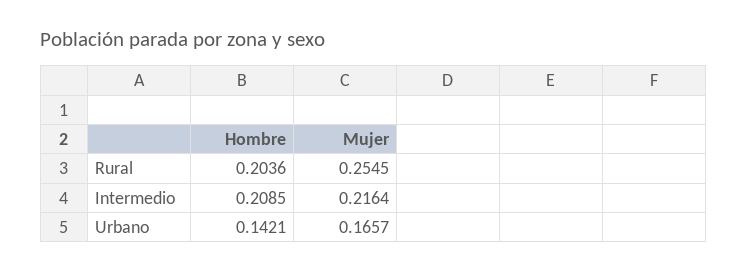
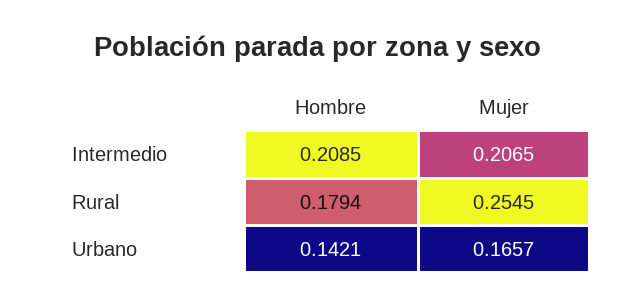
Hombre, Rural: 0.2036 -> 0.1794
Mujer, Intermedio: 0.2164 -> 0.2065

